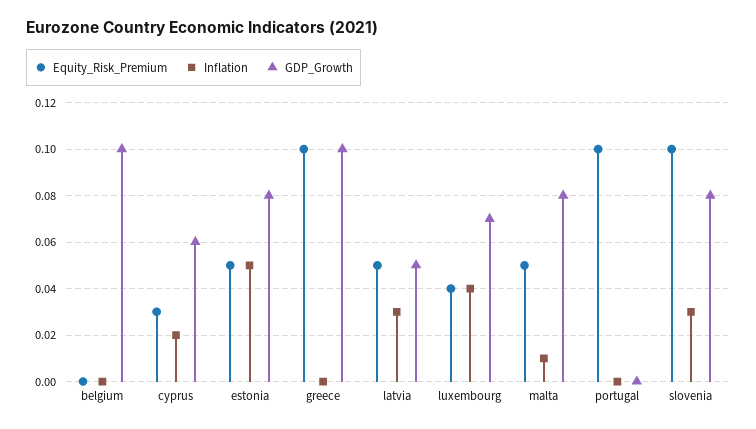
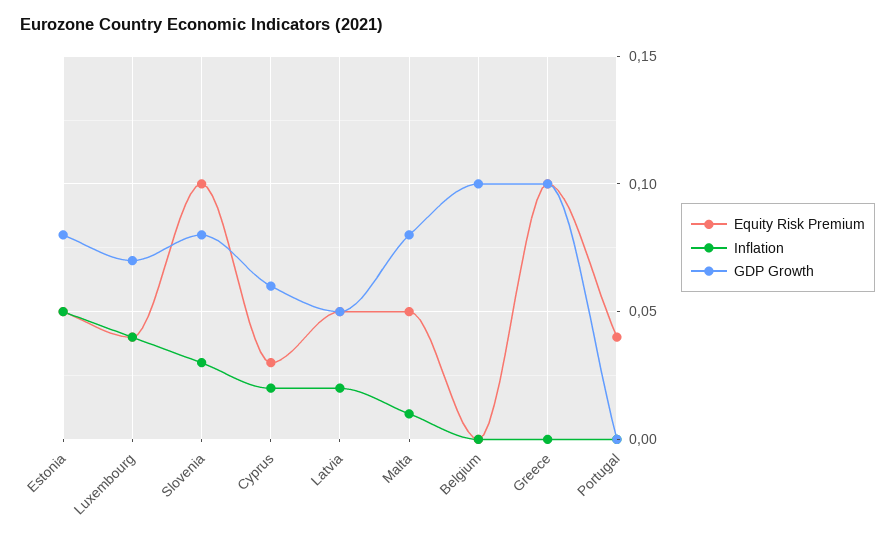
Inflation, latvia: 0.03 -> 0.02
Equity_Risk_Premium, portugal: 0.1 -> 0.04

